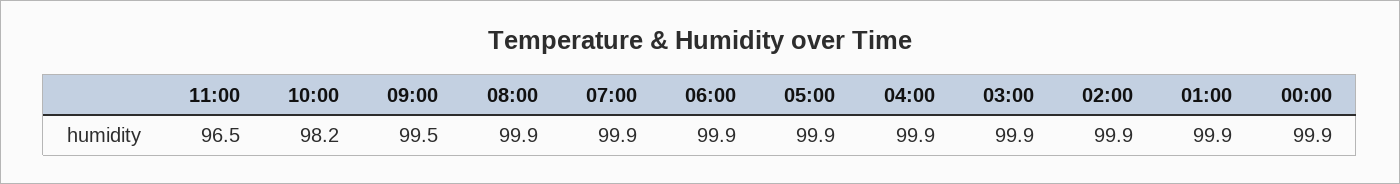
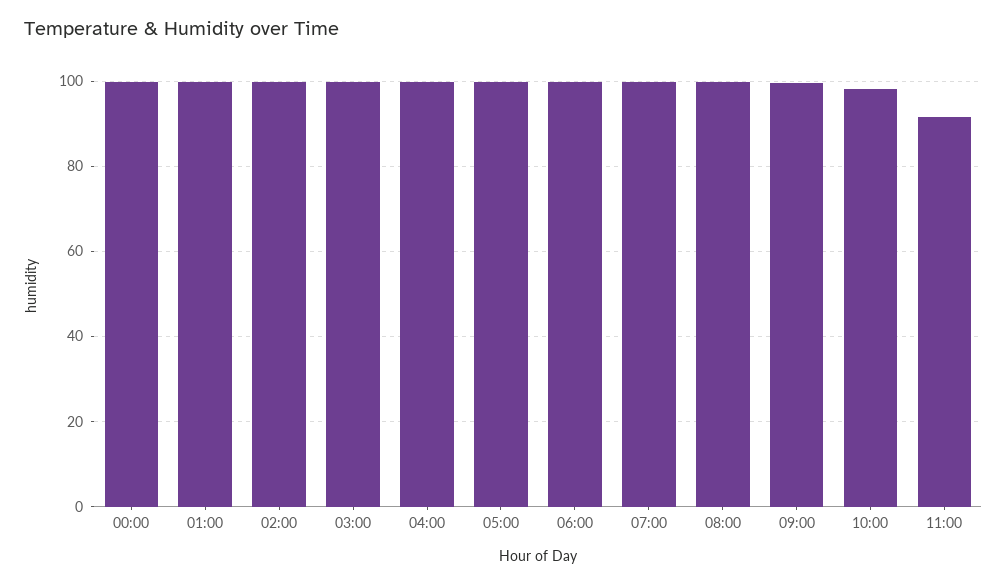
11:00: 96.5 -> 92

